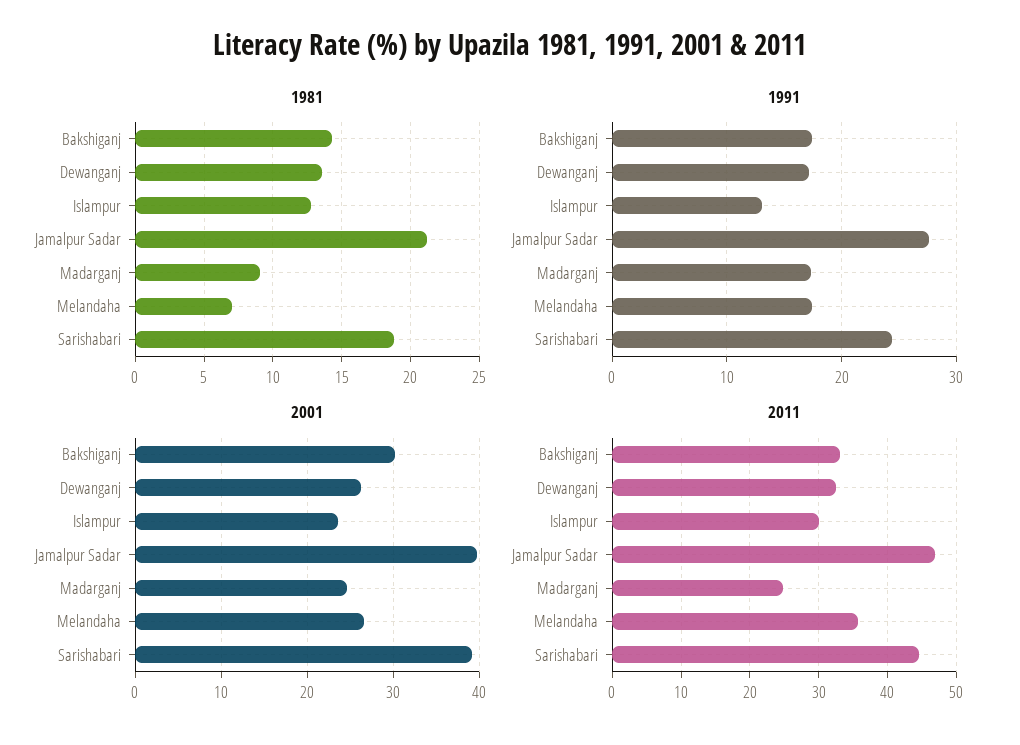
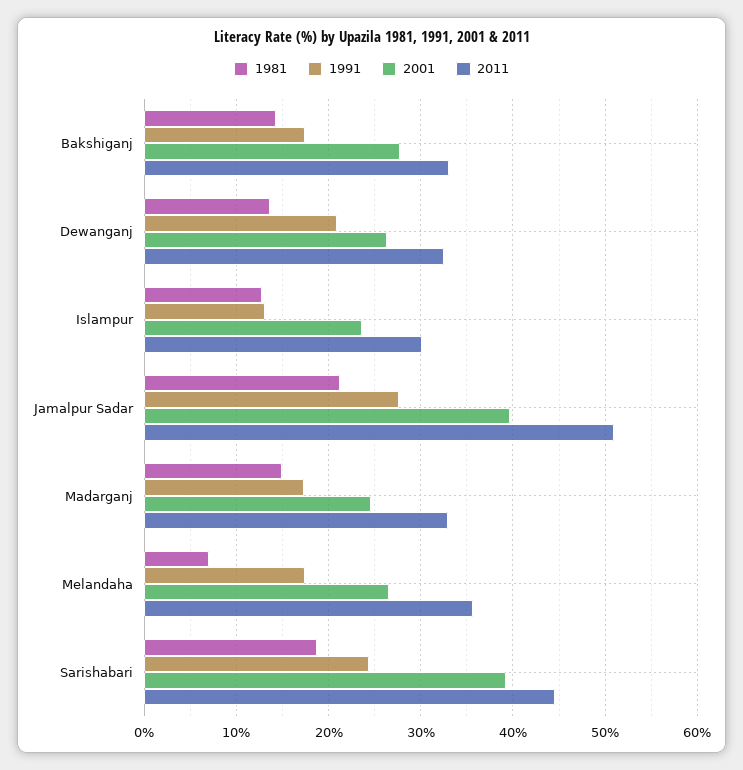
1981, Madarganj: 9 -> 15
1991, Dewanganj: 17 -> 21
2001, Bakshiganj: 30 -> 28
2011, Jamalpur Sadar: 47 -> 51
2011, Madarganj: 25 -> 33

